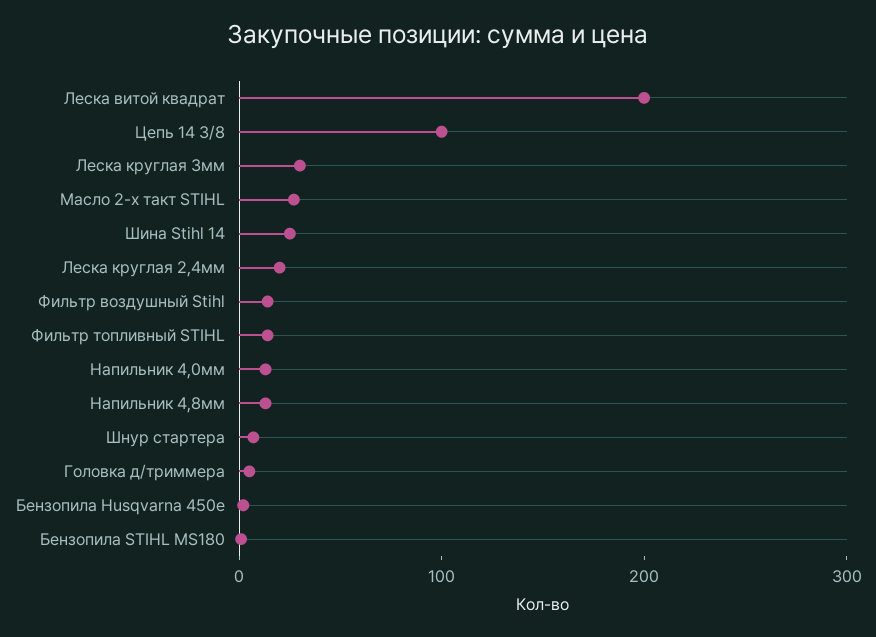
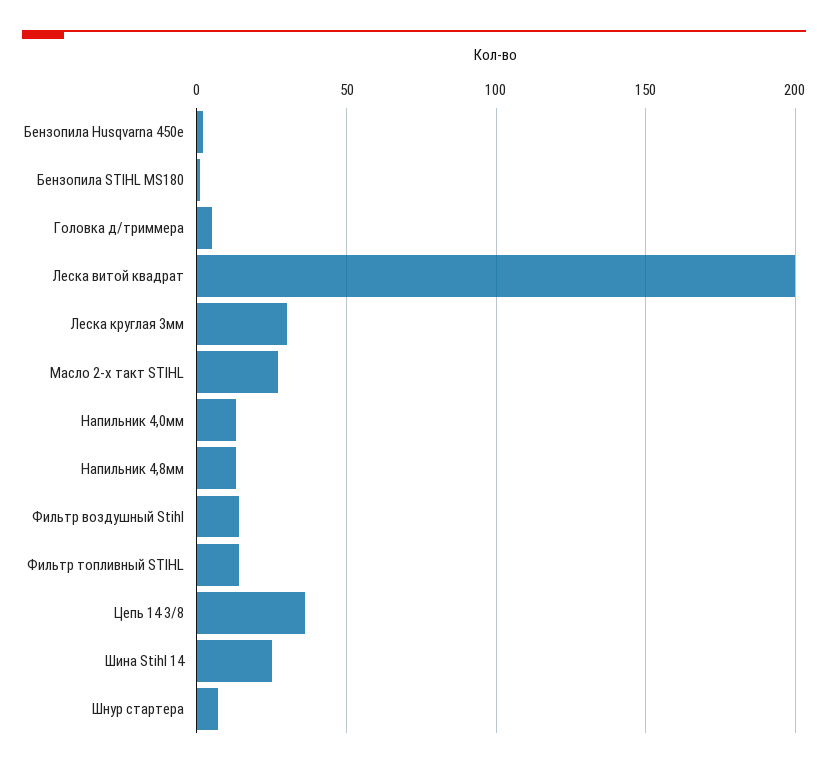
Цепь 14 3/8: 100 -> 35
Леска круглая 2,4мм: 20 -> none

